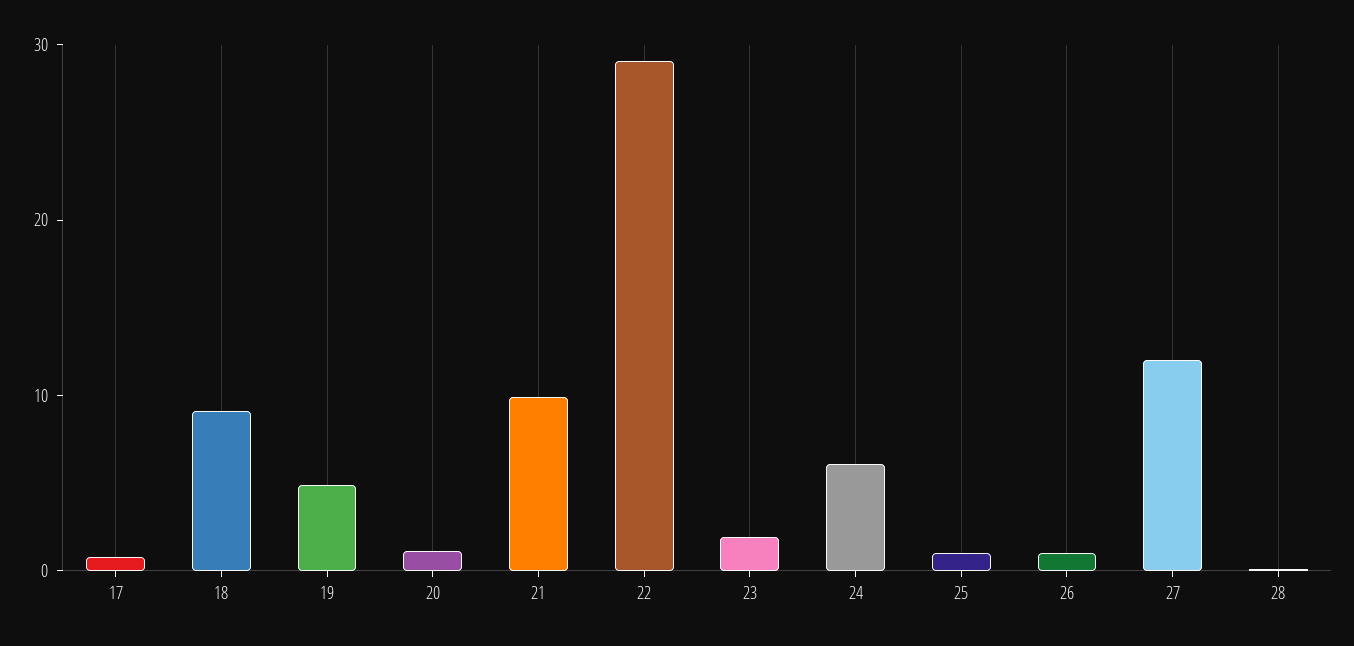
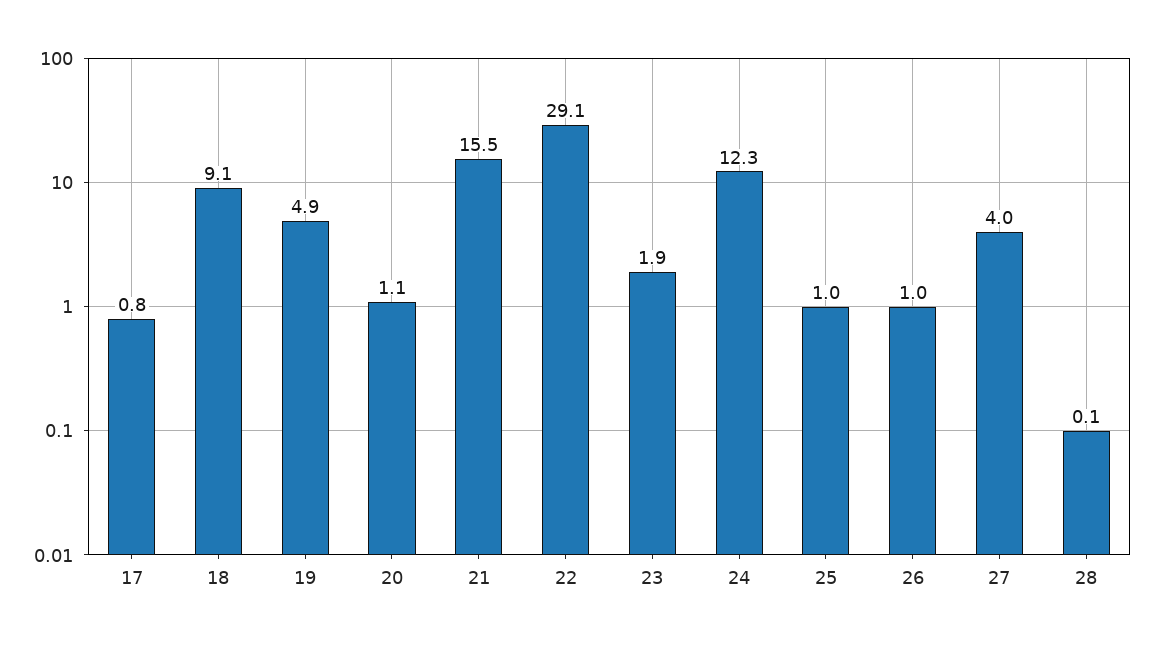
21: 10 -> 15.5
24: 6 -> 12.3
27: 12 -> 4

